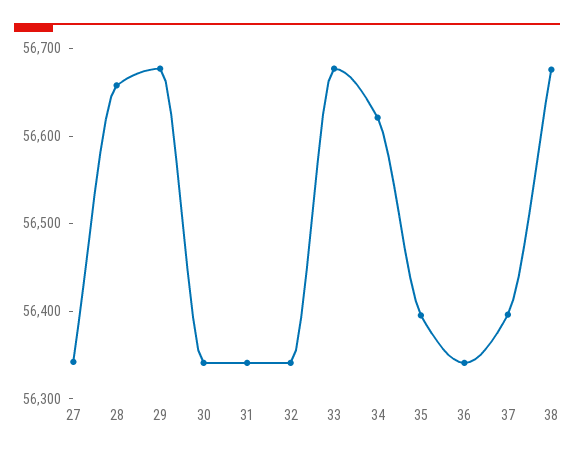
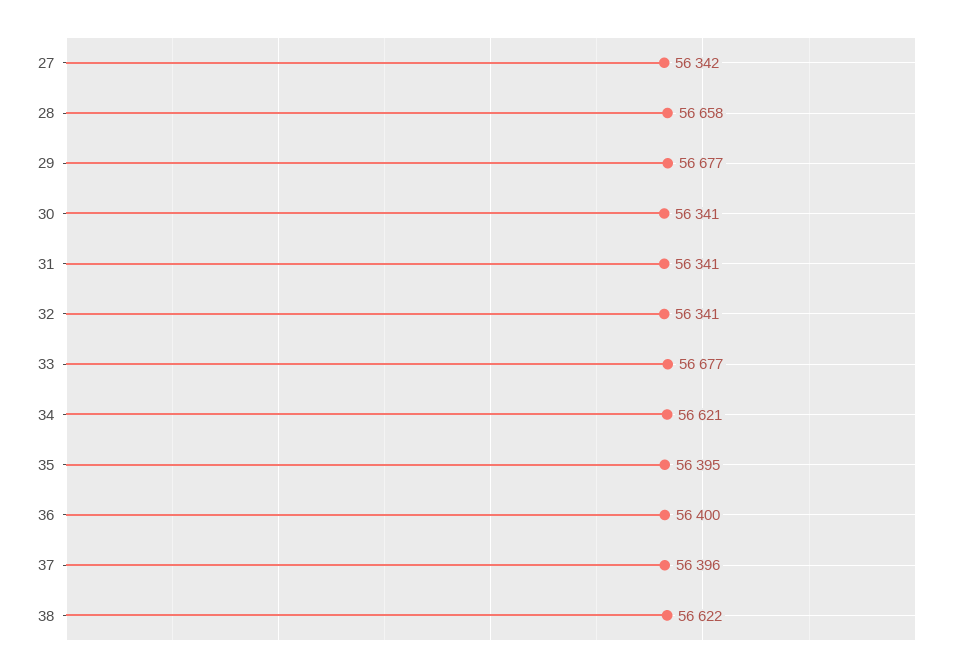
36: 56340 -> 56400
38: 56680 -> 56622

